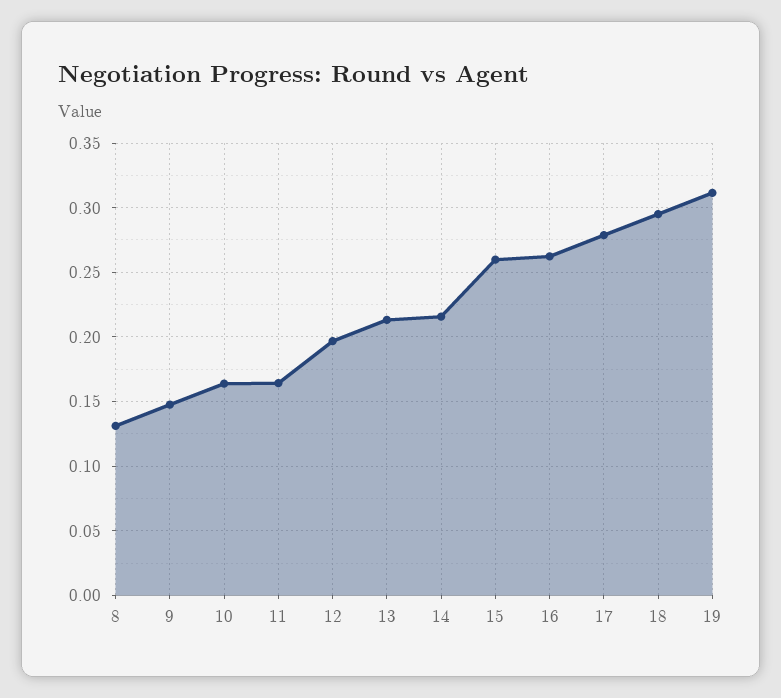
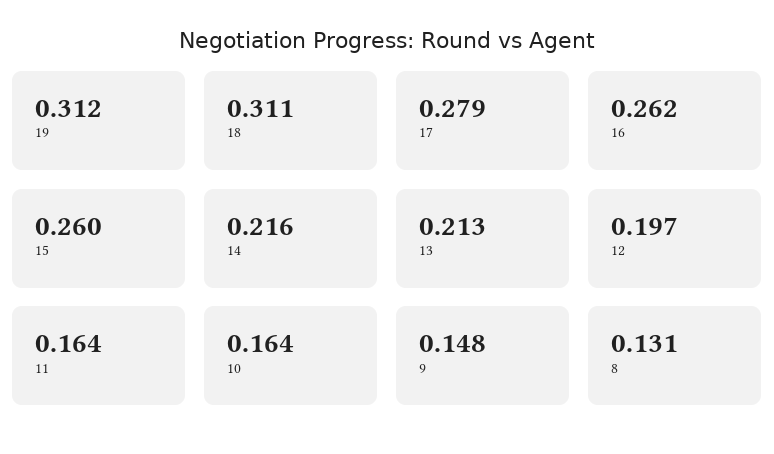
18: 0.295 -> 0.311

